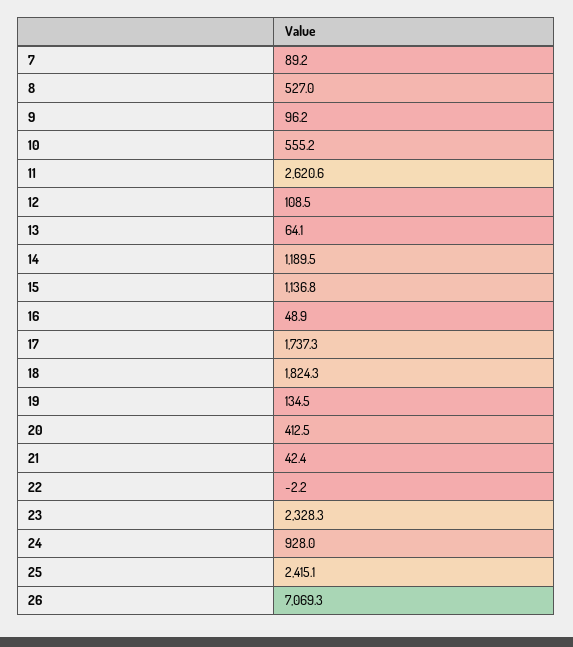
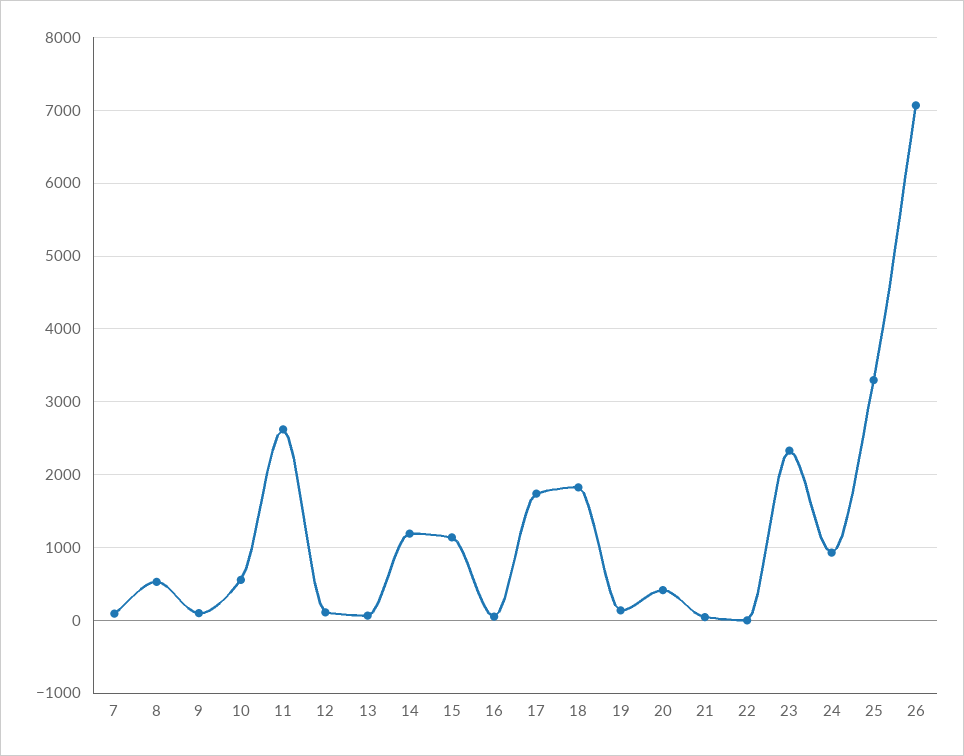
25: 2415.1 -> 3300

